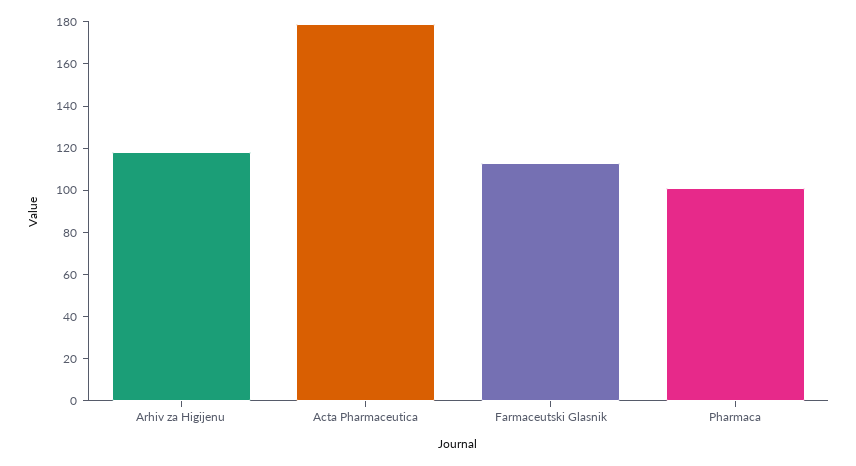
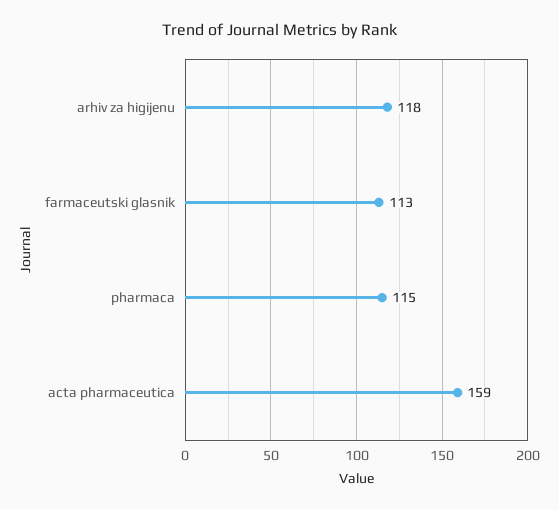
Acta Pharmaceutica: 180 -> 159
Pharmaca: 100 -> 115

